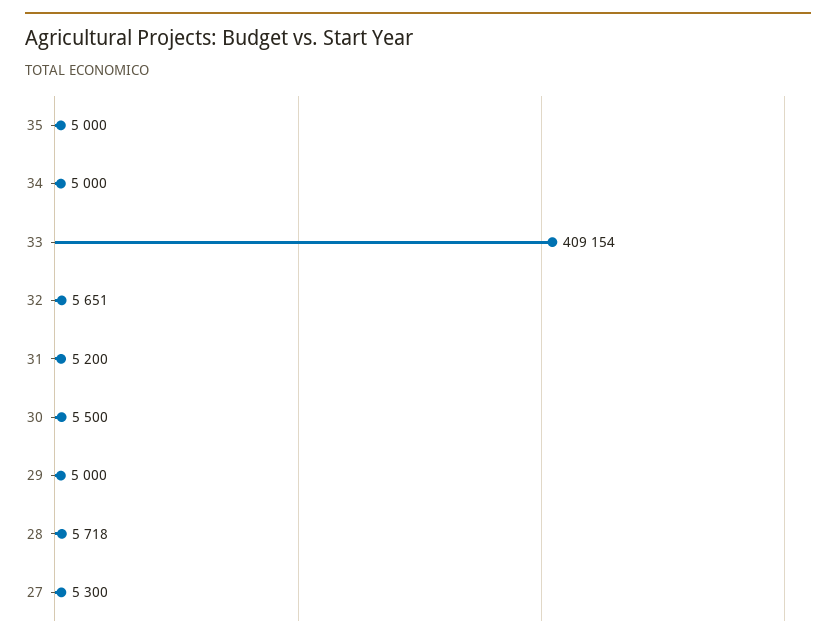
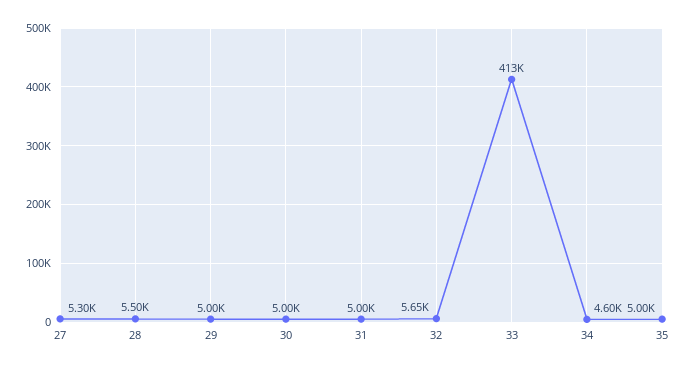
34: 5000 -> 4600
33: 409154 -> 413000
31: 5200 -> 5000
30: 5500 -> 5000
28: 5718 -> 5500

